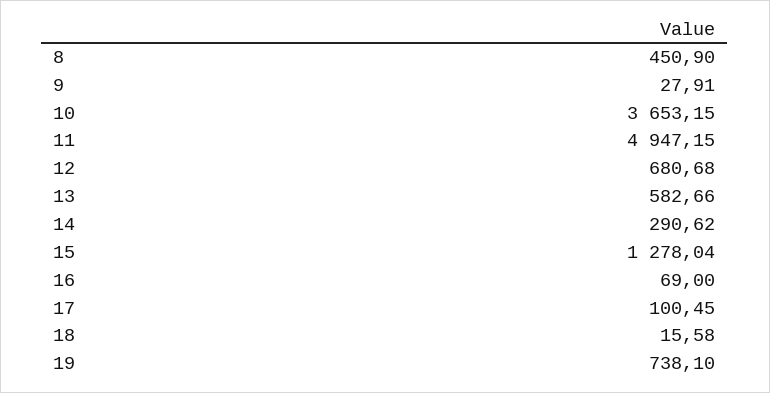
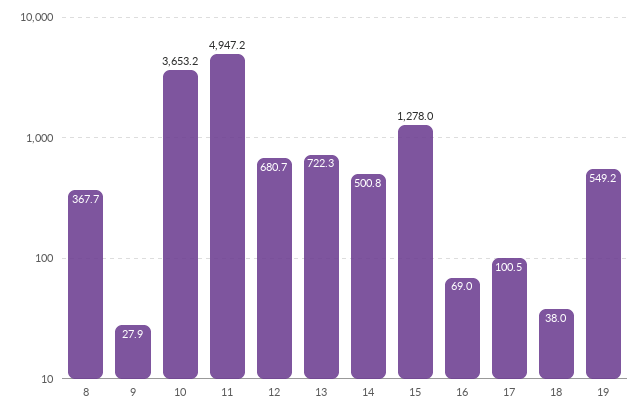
8: 450.9 -> 367.7
13: 582.66 -> 722.3
14: 290.62 -> 500.8
18: 15.58 -> 38
19: 738.1 -> 549.2

